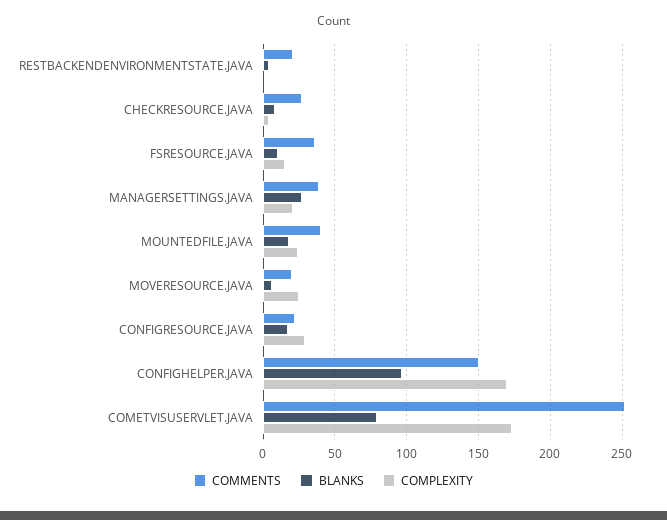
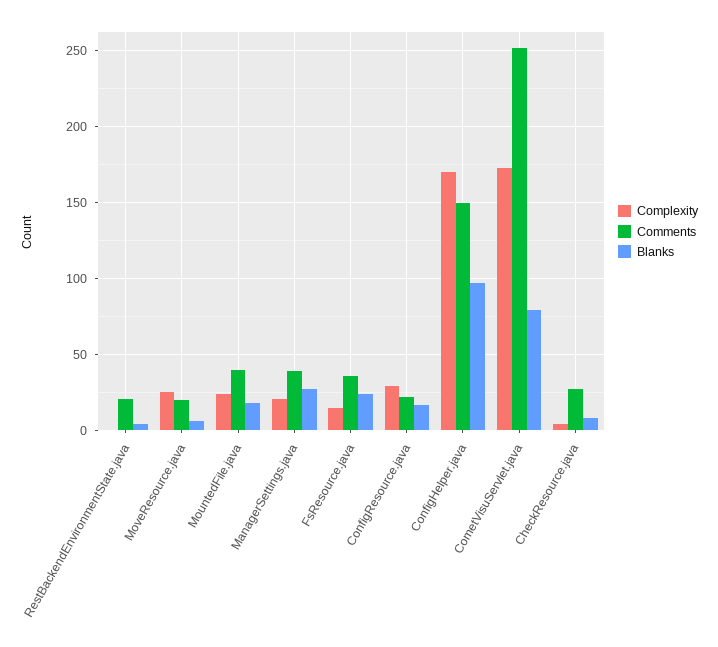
BLANKS, FSRESOURCE.JAVA: 10 -> 25

